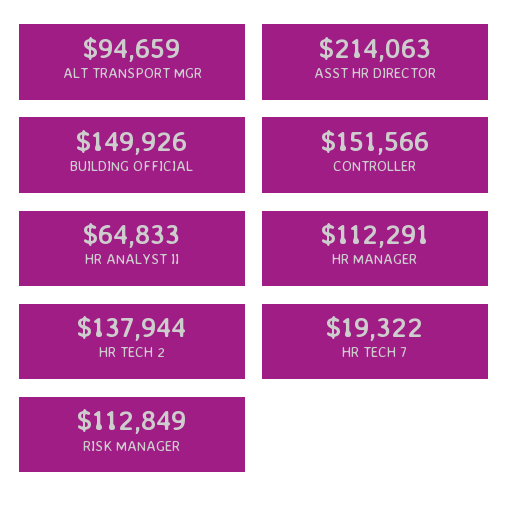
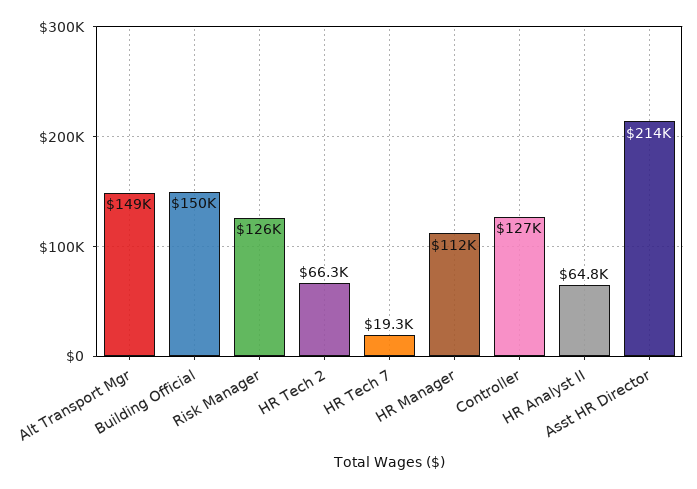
ALT TRANSPORT MGR: 94659 -> 149000
CONTROLLER: 151566 -> 127000
HR TECH 2: 137944 -> 66300
RISK MANAGER: 112849 -> 126000

